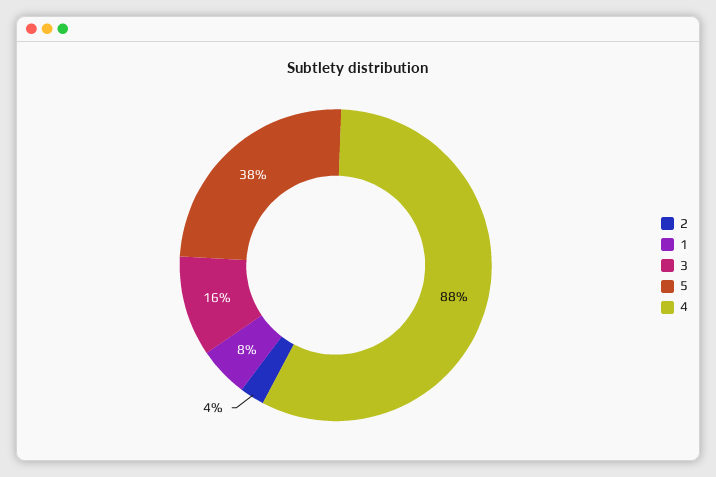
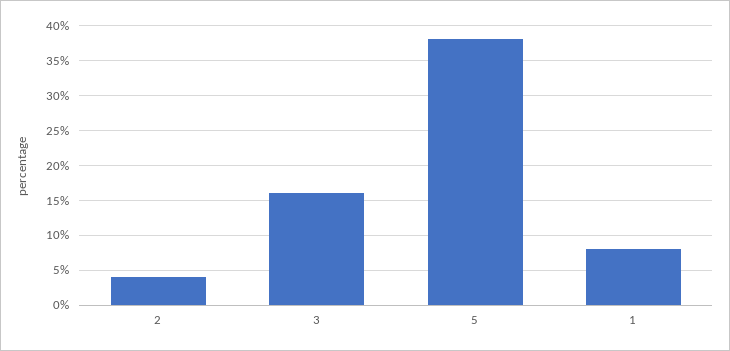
4: 88 -> none

